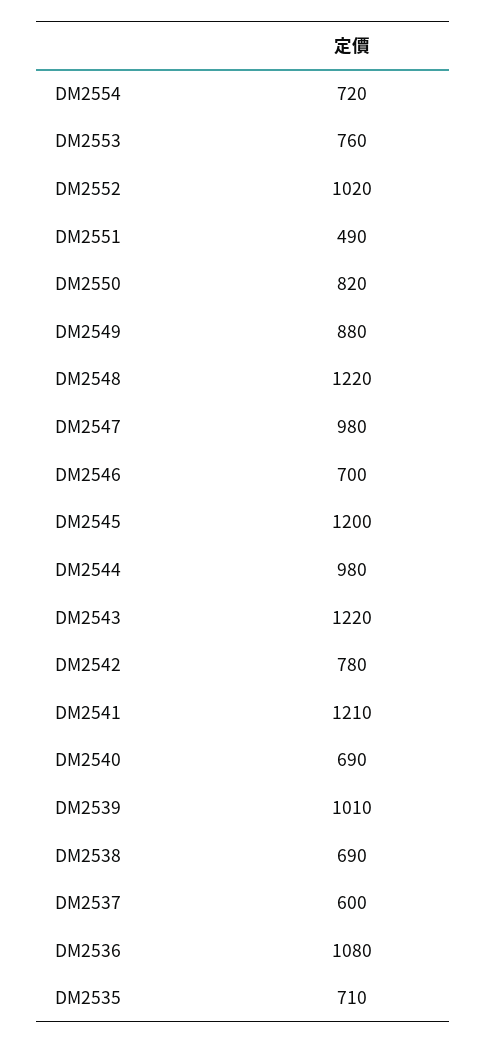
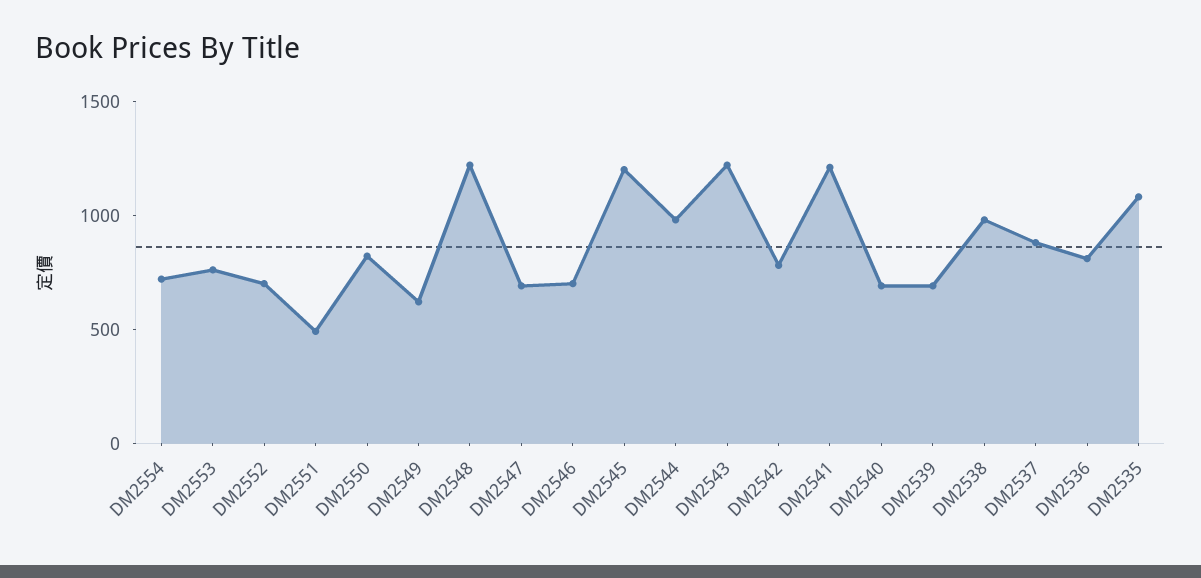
DM2552: 1020 -> 700
DM2549: 880 -> 600
DM2547: 980 -> 700
DM2539: 1010 -> 700
DM2538: 690 -> 1000
DM2537: 600 -> 900
DM2536: 1080 -> 800
DM2535: 710 -> 1100

